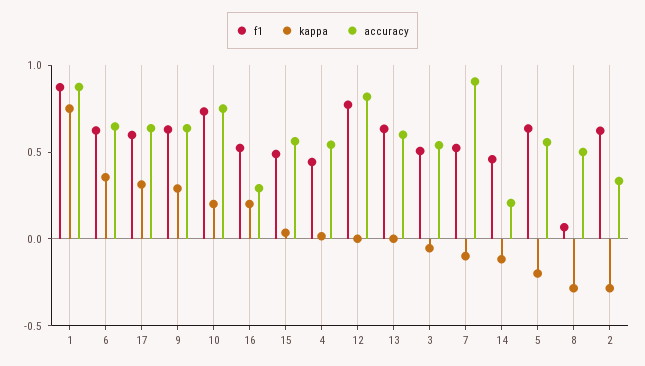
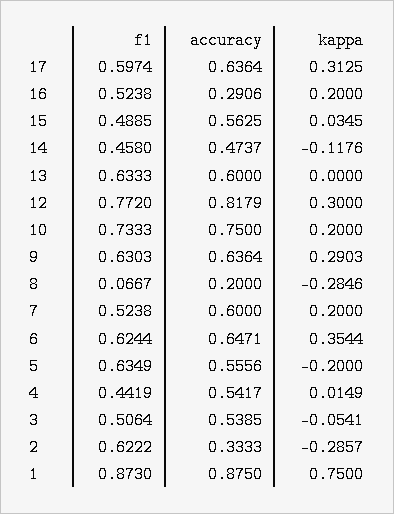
kappa, 12: 0 -> 0.3
kappa, 7: -0.1 -> 0.2
accuracy, 7: 0.9 -> 0.6
accuracy, 14: 0.2 -> 0.4737
accuracy, 8: 0.5 -> 0.2

